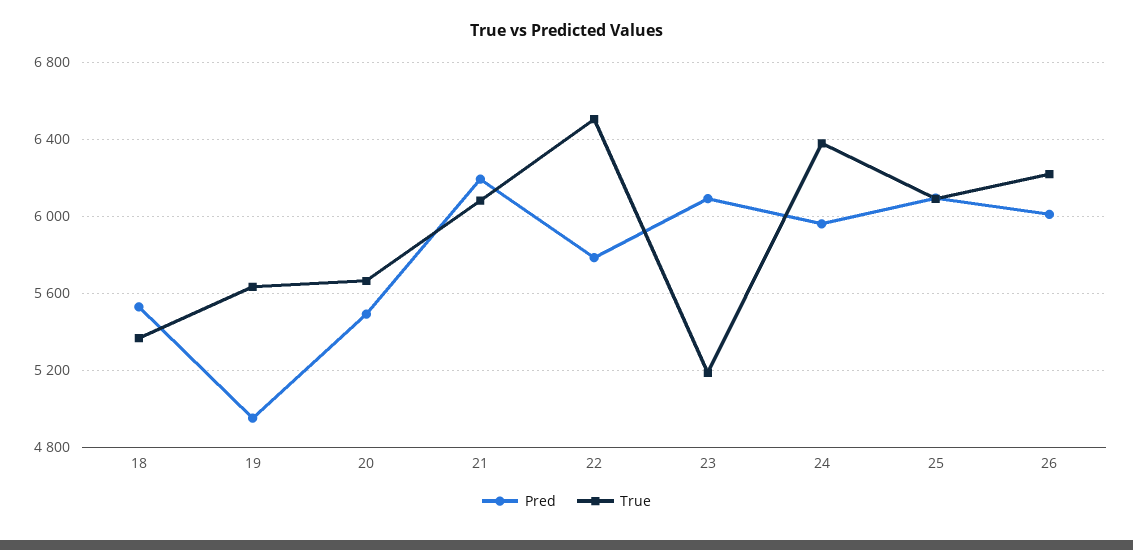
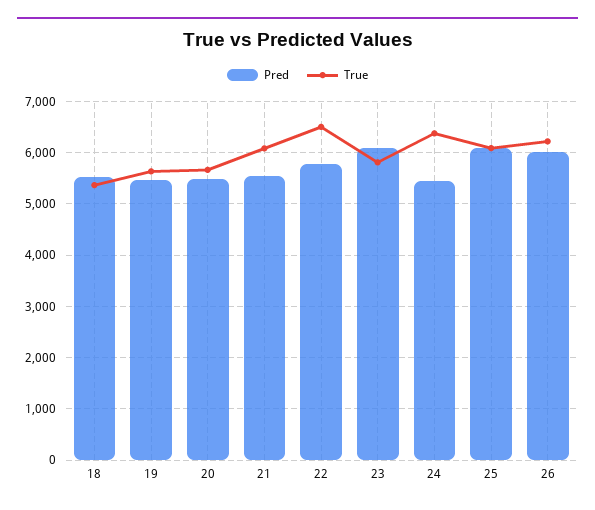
Pred, 19: 4950 -> 5400
Pred, 21: 6200 -> 5600
True, 23: 5200 -> 5800
Pred, 24: 5950 -> 5400

